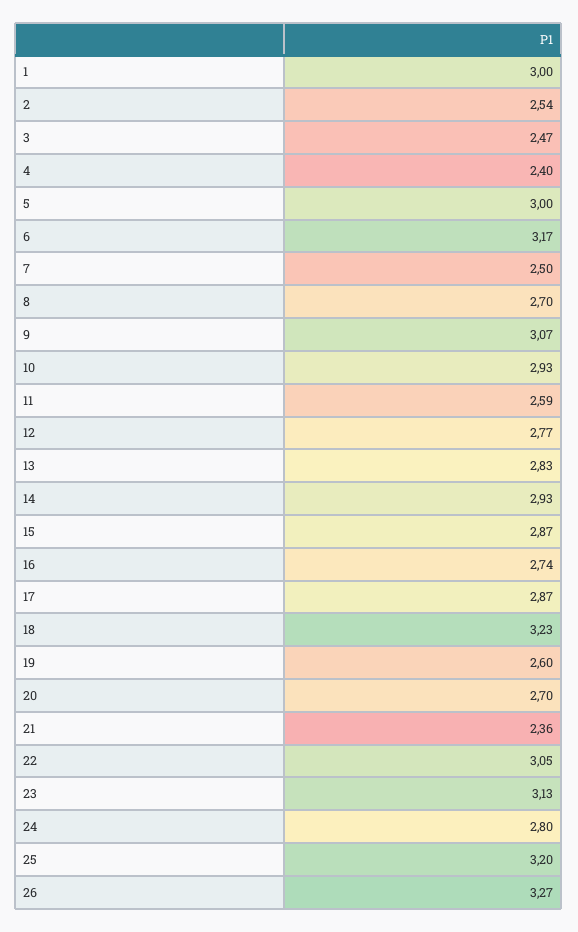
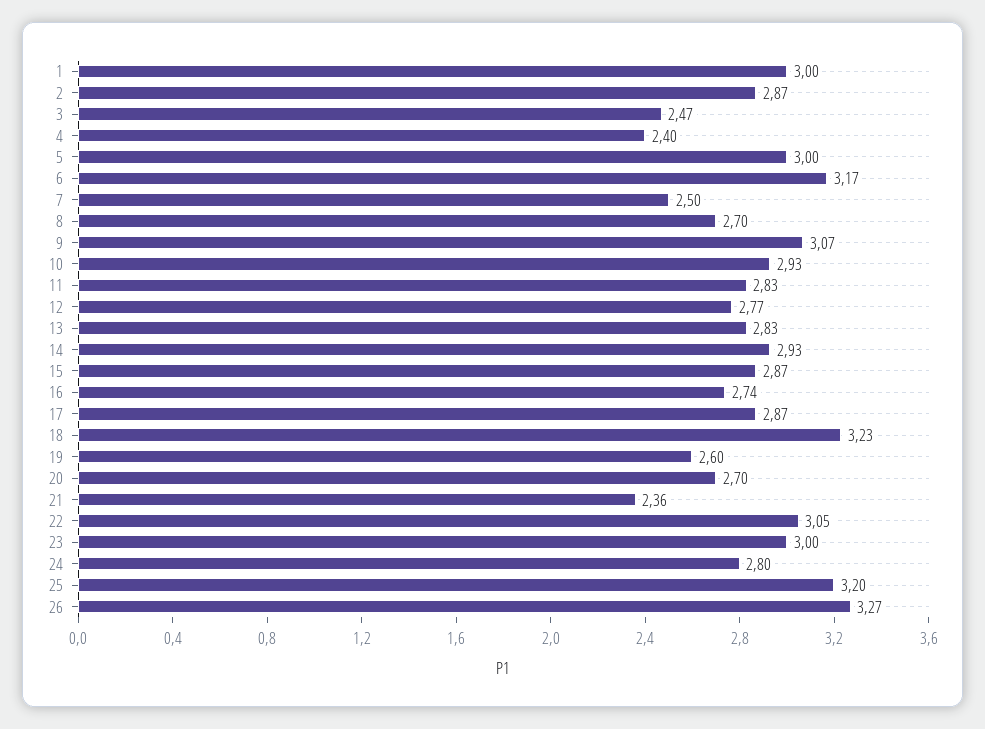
2: 2.54 -> 2.87
11: 2.59 -> 2.83
23: 3.13 -> 3

